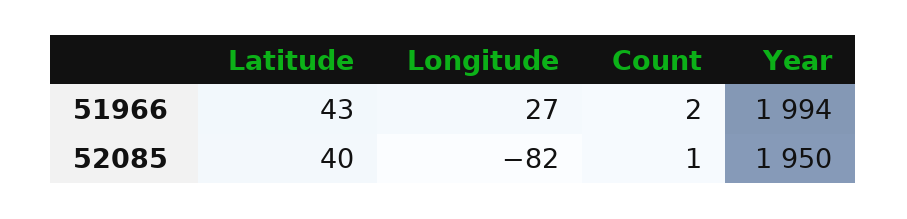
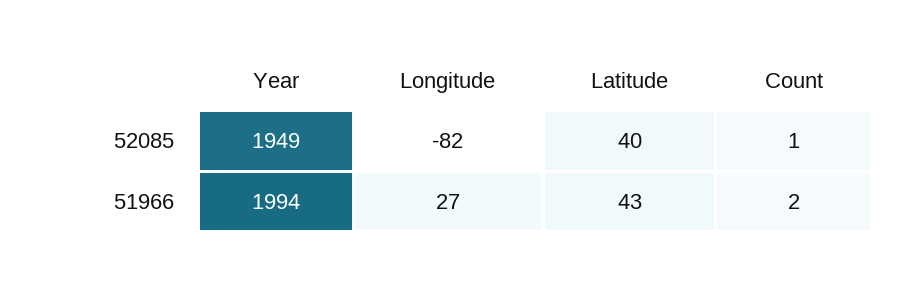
Year, 52085: 1950 -> 1949

